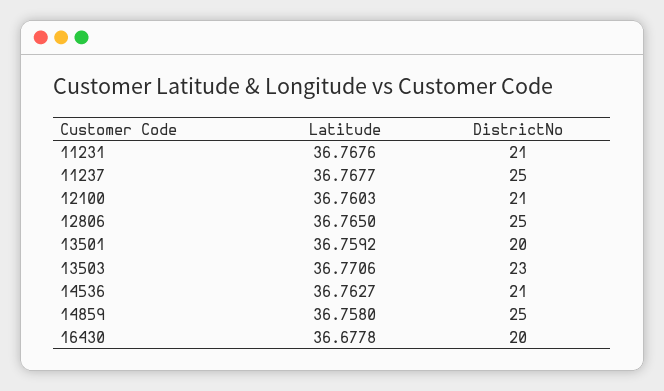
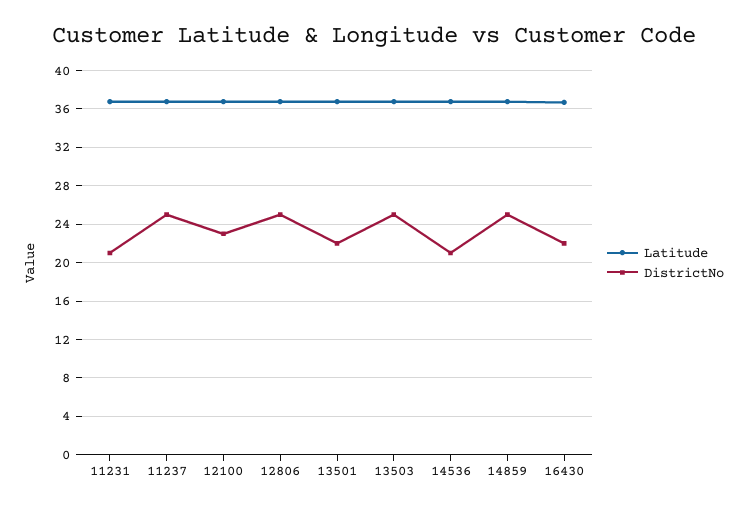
DistrictNo, 12100: 21 -> 23
DistrictNo, 13501: 20 -> 22
DistrictNo, 13503: 23 -> 25
DistrictNo, 16430: 20 -> 22

